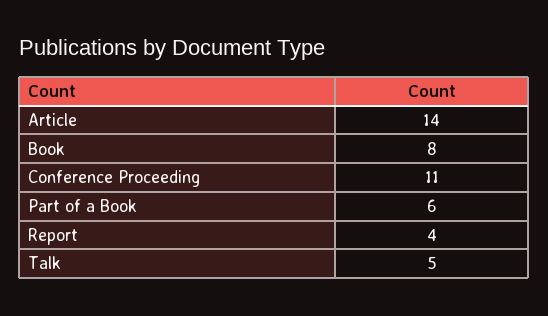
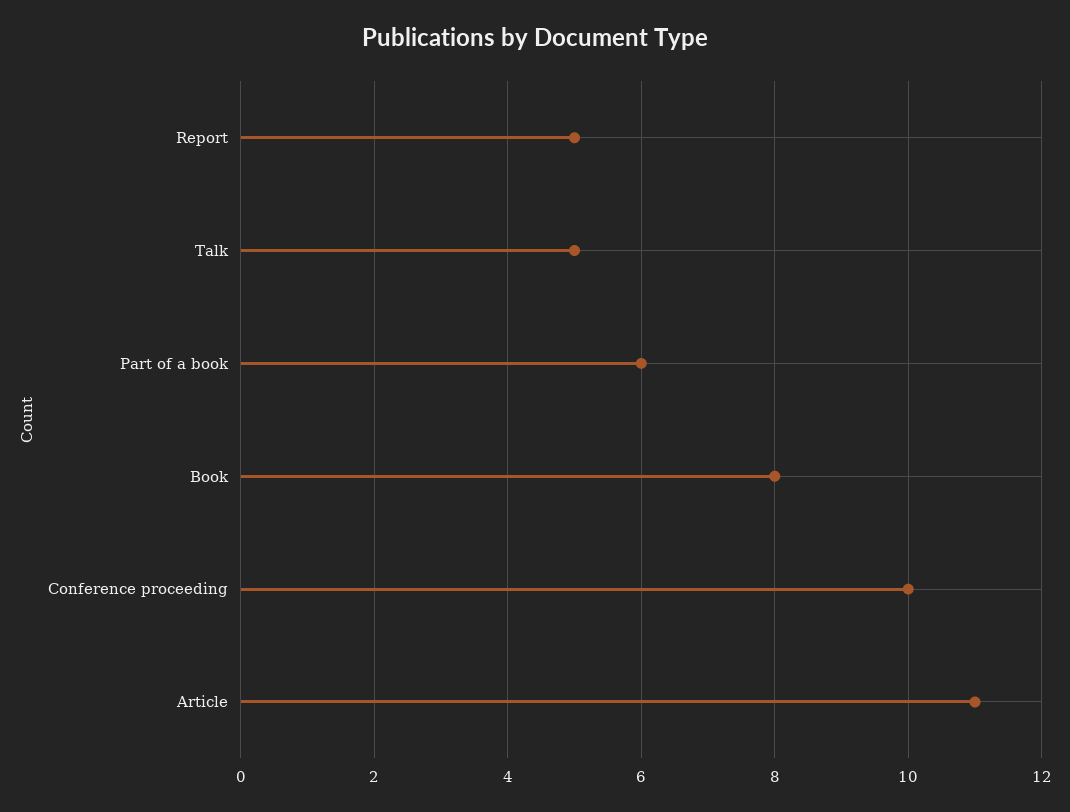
Article: 14 -> 11
Conference Proceeding: 11 -> 10
Report: 4 -> 5

